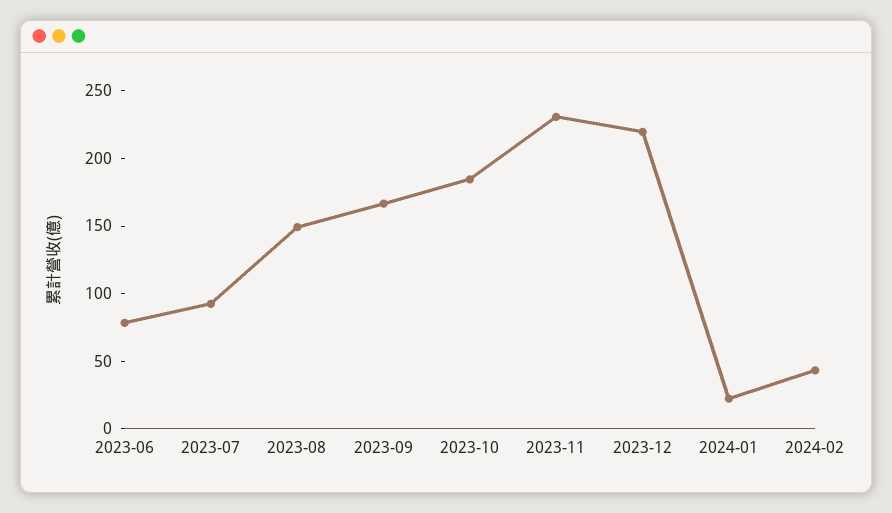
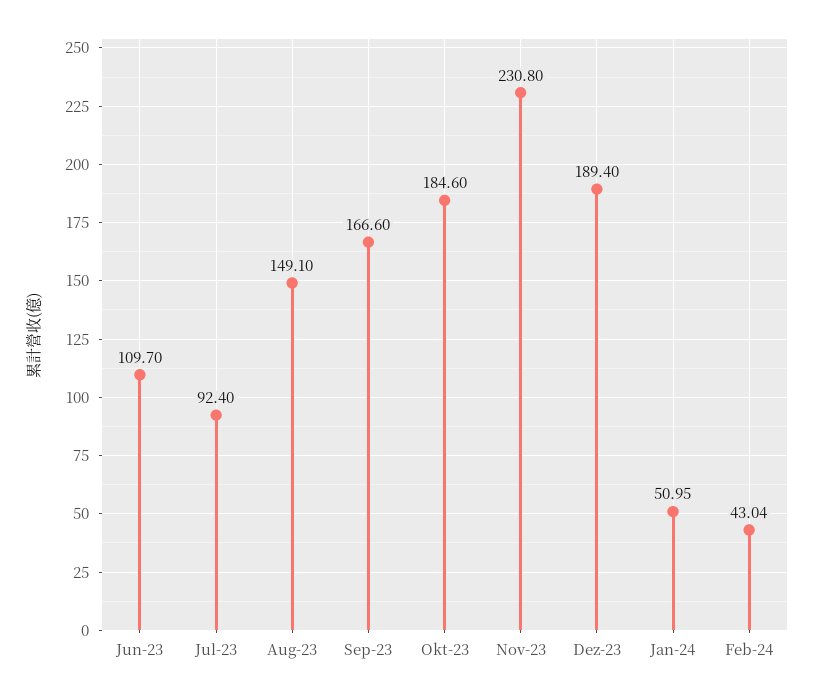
2023-06: 80 -> 109.7
2023-12: 220 -> 189.4
2024-01: 20 -> 50.95

